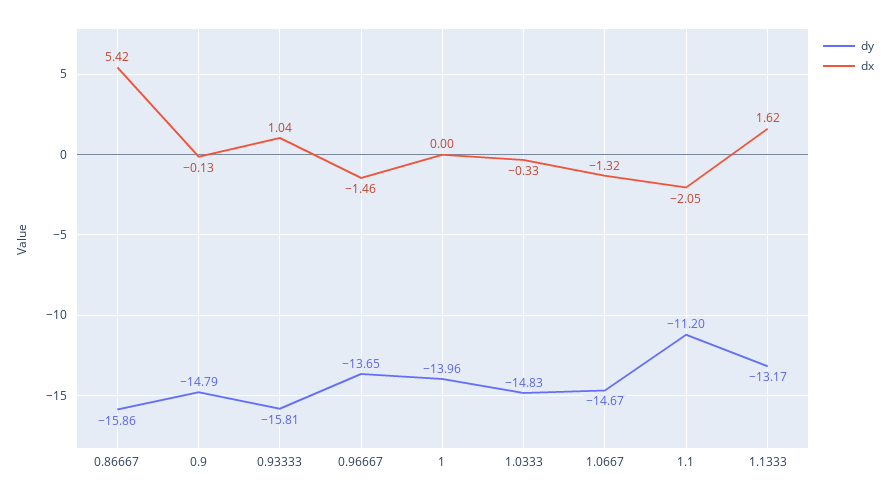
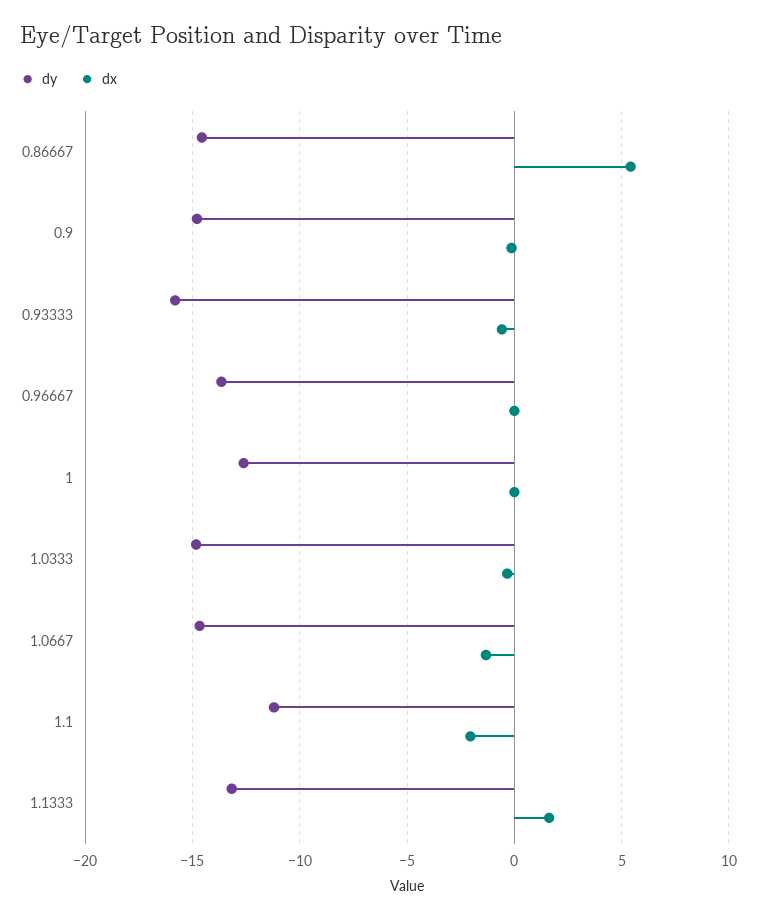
dy, 0.86667: -15.86 -> -14.5
dx, 0.93333: 1.04 -> -0.5
dx, 0.96667: -1.46 -> 0
dy, 1: -13.96 -> -12.5

